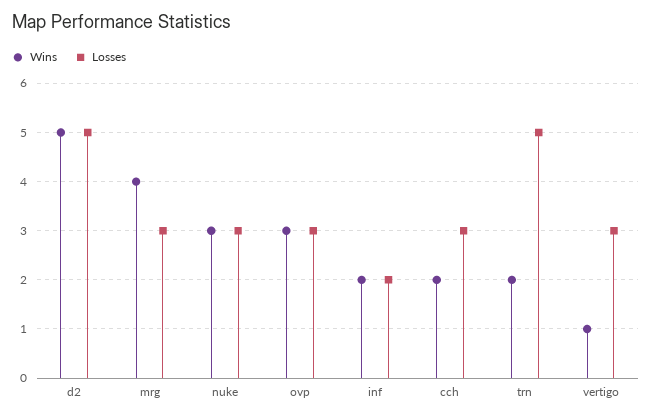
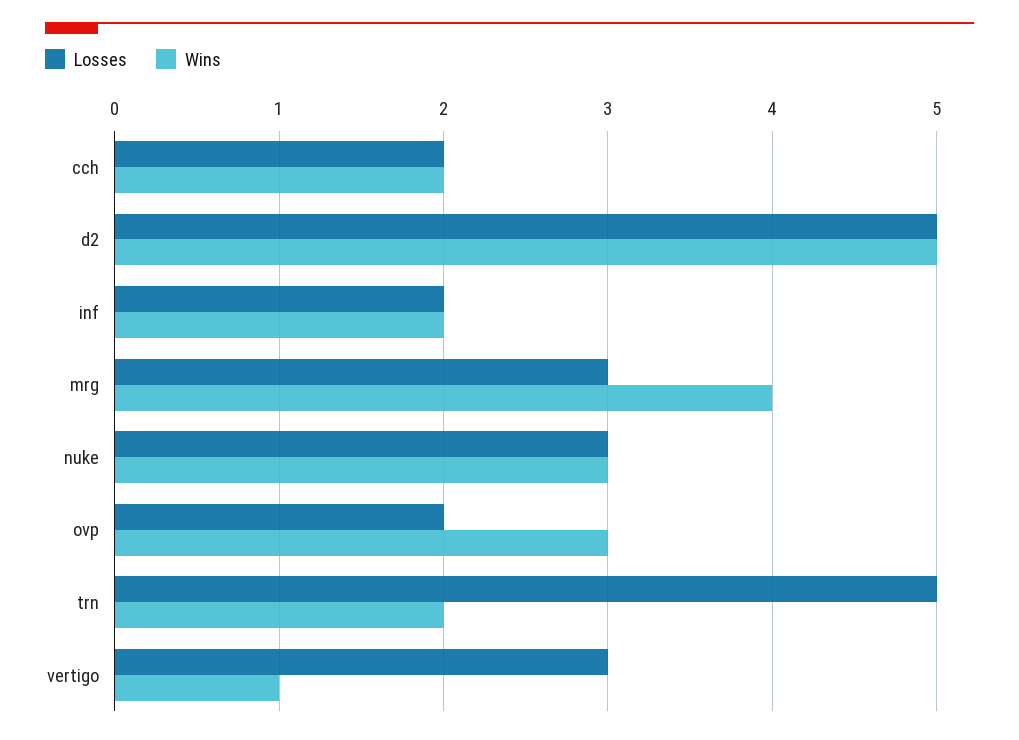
Losses, ovp: 3 -> 2
Losses, cch: 3 -> 2

